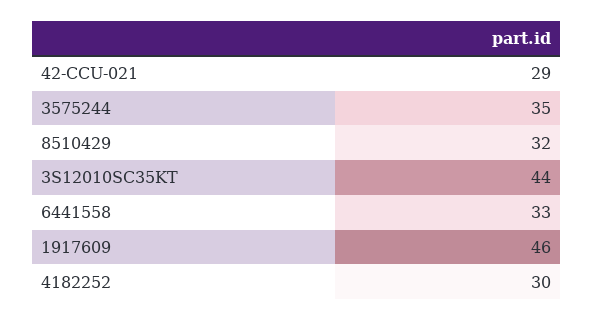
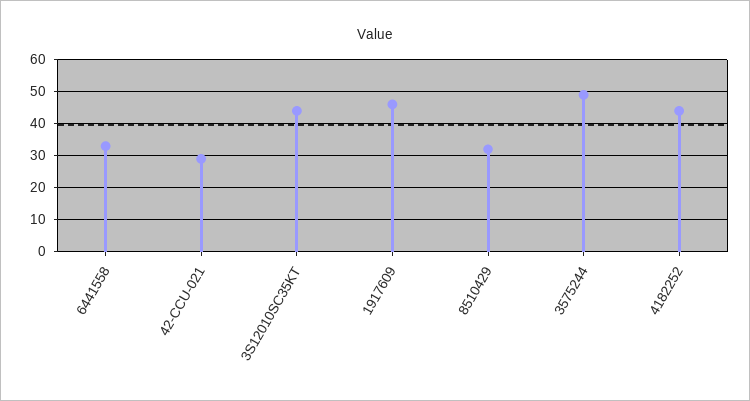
3575244: 35 -> 50
4182252: 30 -> 45

